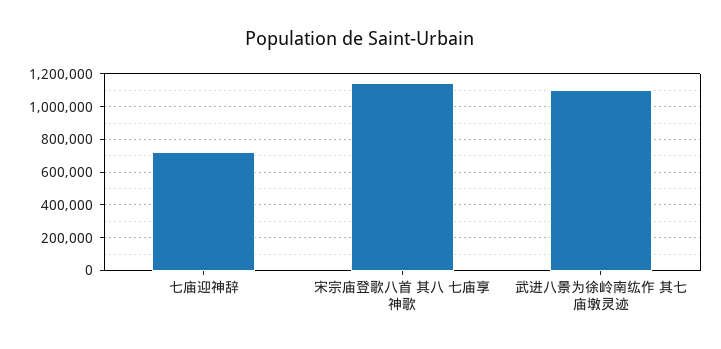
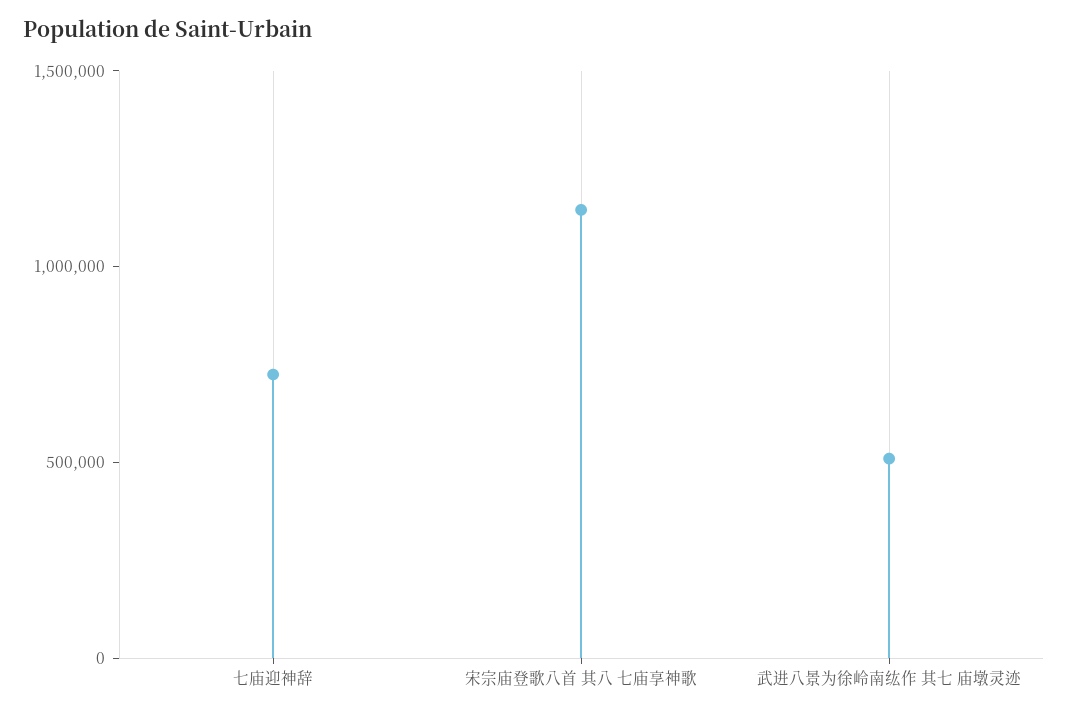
武进八景为徐岭南纮作 其七 庙墩灵迹: 1100000 -> 500000

